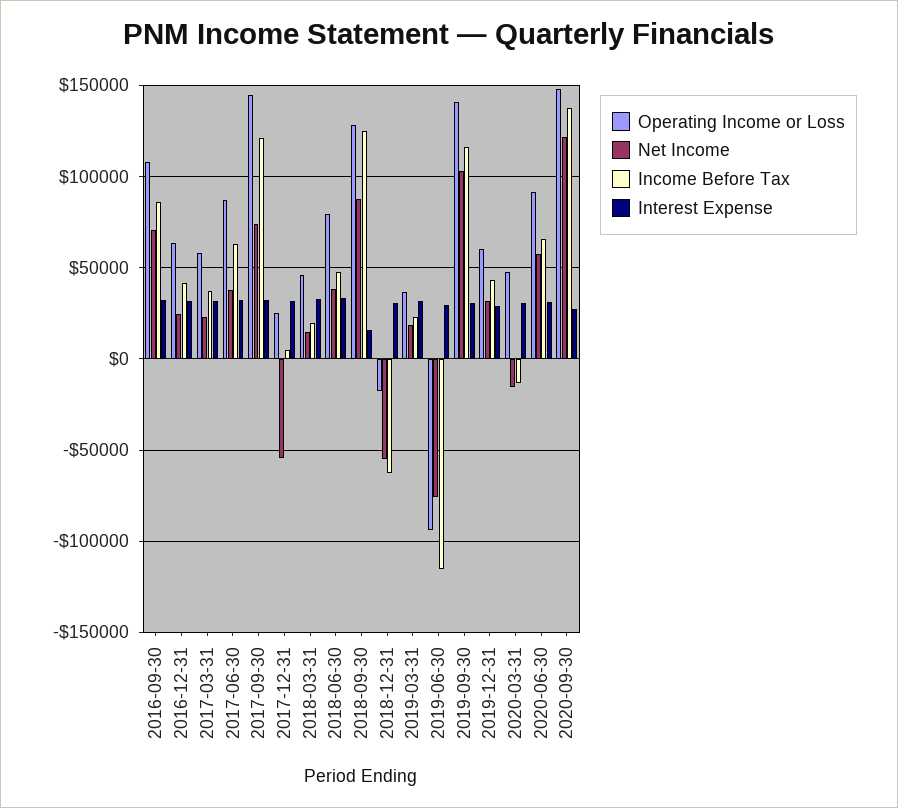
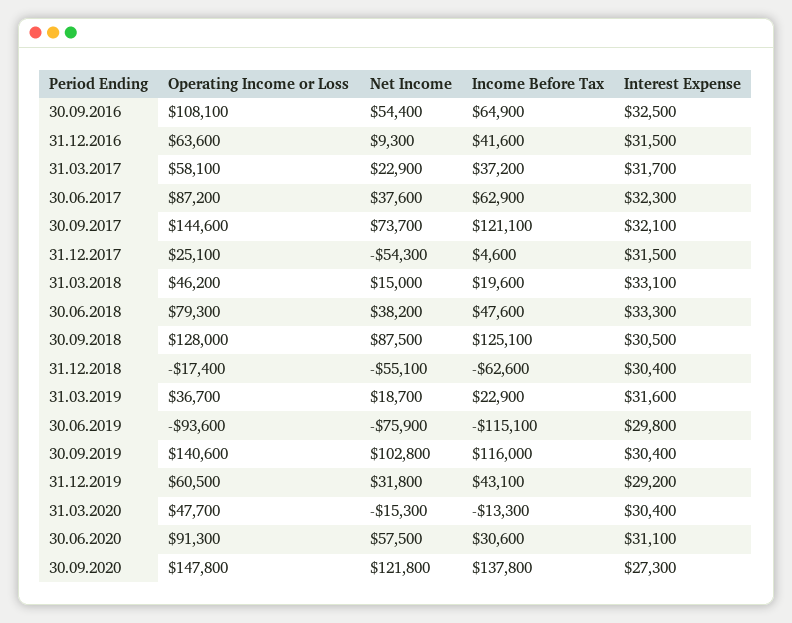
Net Income, 2016-09-30: 70000 -> 54400
Income Before Tax, 2016-09-30: 85000 -> 64900
Net Income, 2016-12-31: 25000 -> 9300
Interest Expense, 2018-09-30: 15000 -> 30500
Income Before Tax, 2020-06-30: 65000 -> 30600

